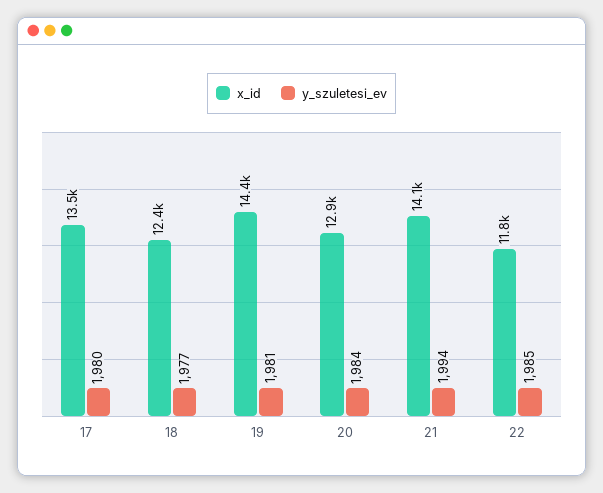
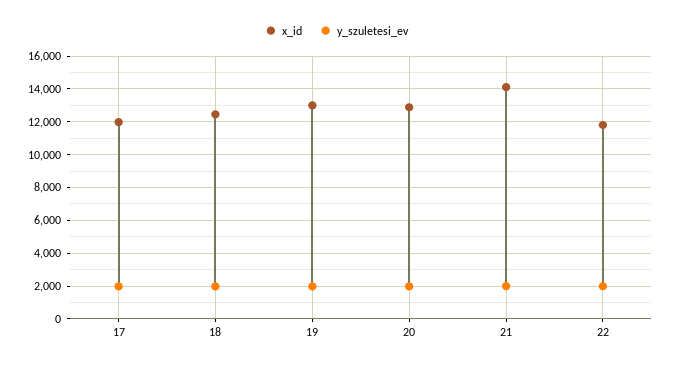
x_id, 17: 13500 -> 12000
x_id, 19: 14400 -> 13000

